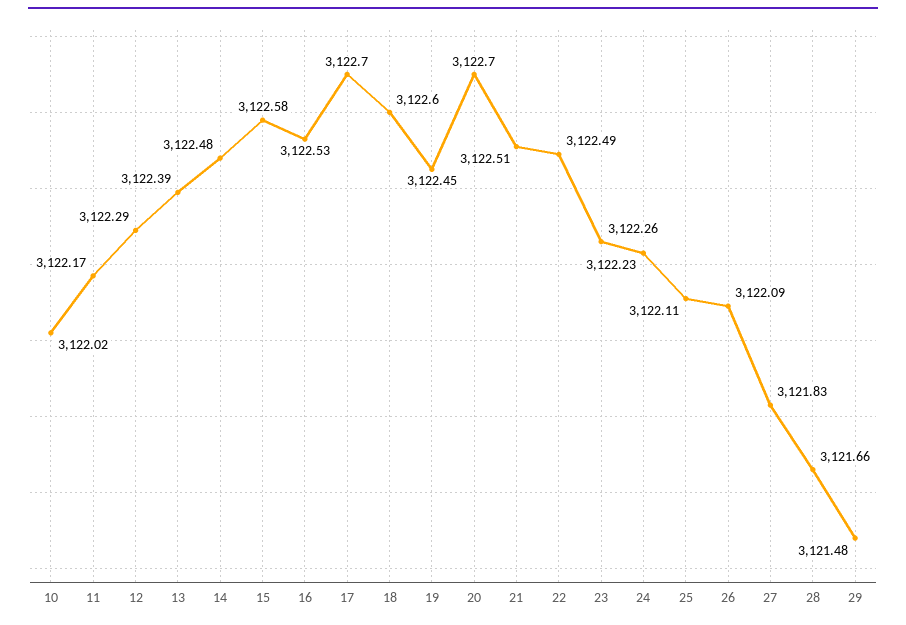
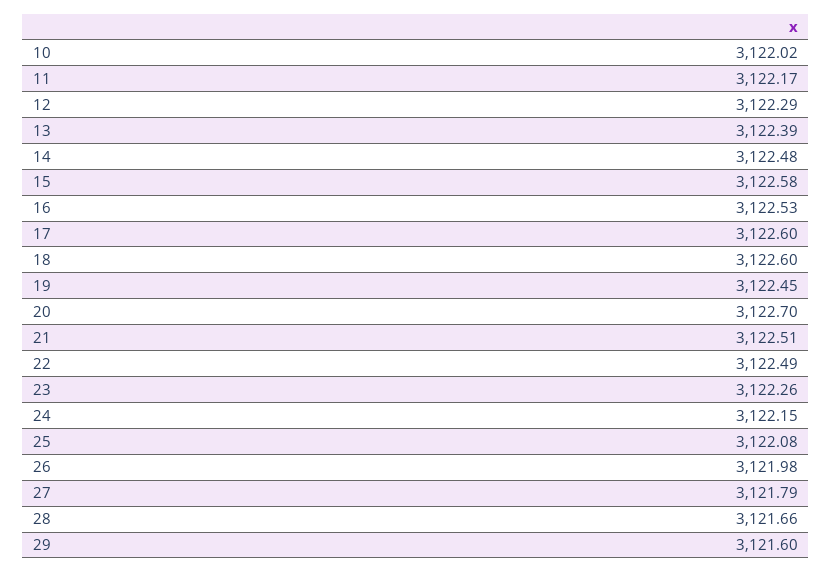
17: 3122.7 -> 3122.6
24: 3122.23 -> 3122.15
25: 3122.11 -> 3122.08
26: 3122.09 -> 3121.98
27: 3121.83 -> 3121.79
29: 3121.48 -> 3121.6

